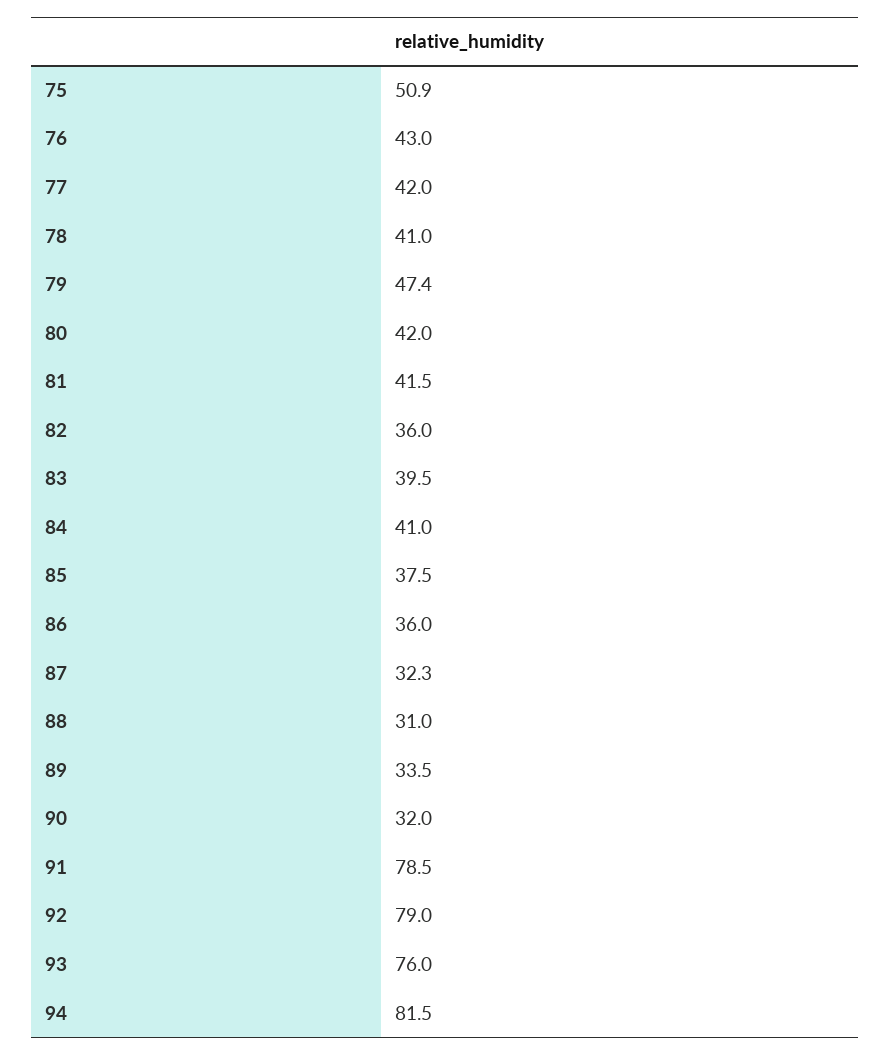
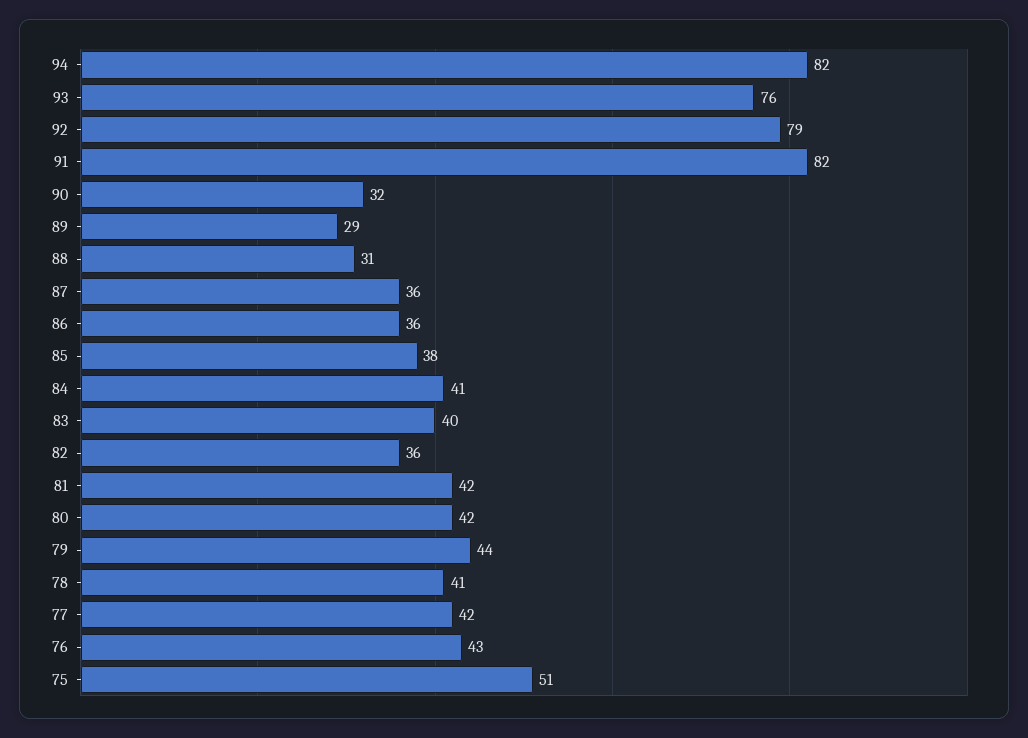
79: 47.4 -> 44
87: 32.3 -> 36
89: 33.5 -> 29
91: 78.5 -> 82

